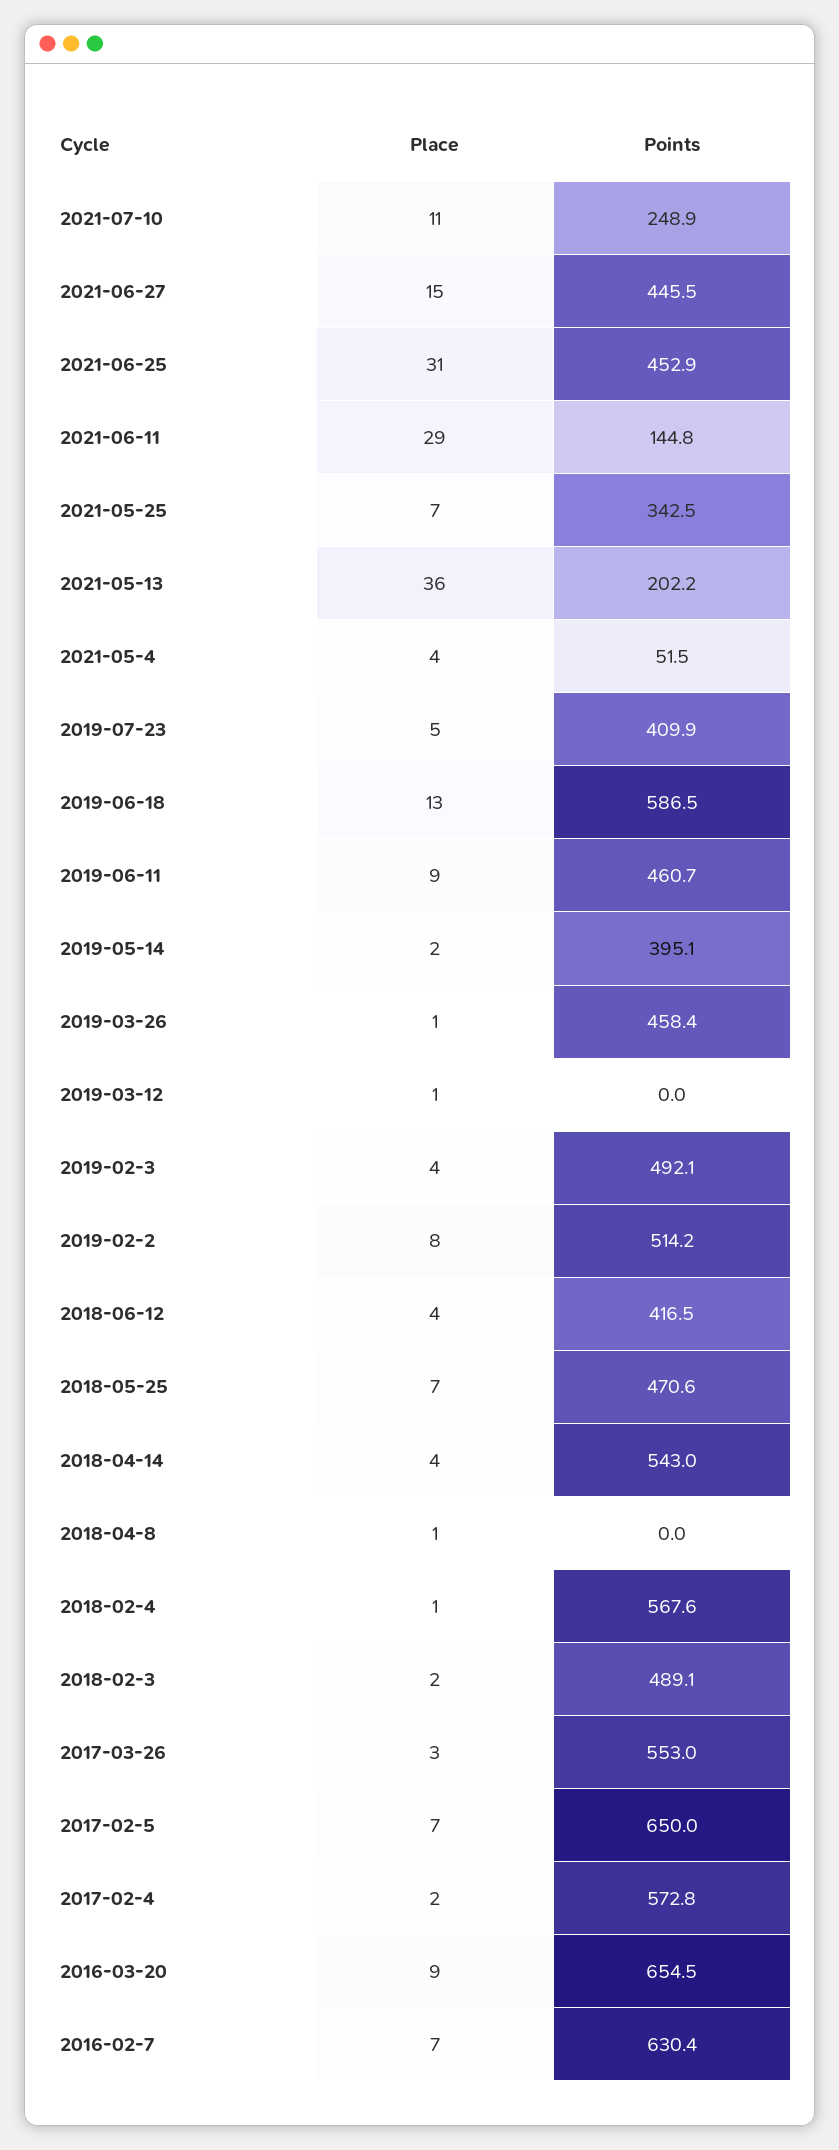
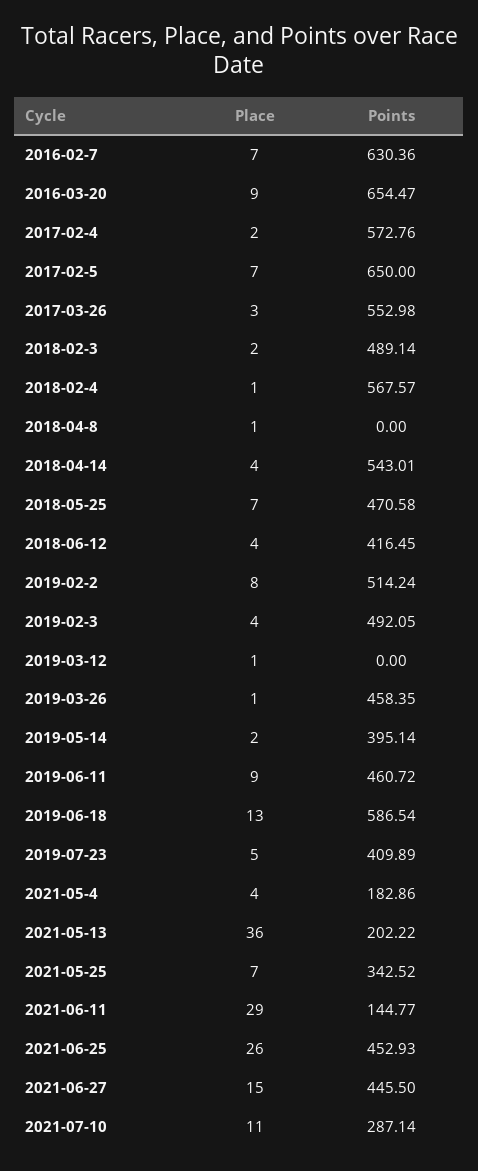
Points, 2021-07-10: 248.9 -> 287.14
Place, 2021-06-25: 31 -> 26
Points, 2021-05-4: 51.5 -> 182.86

